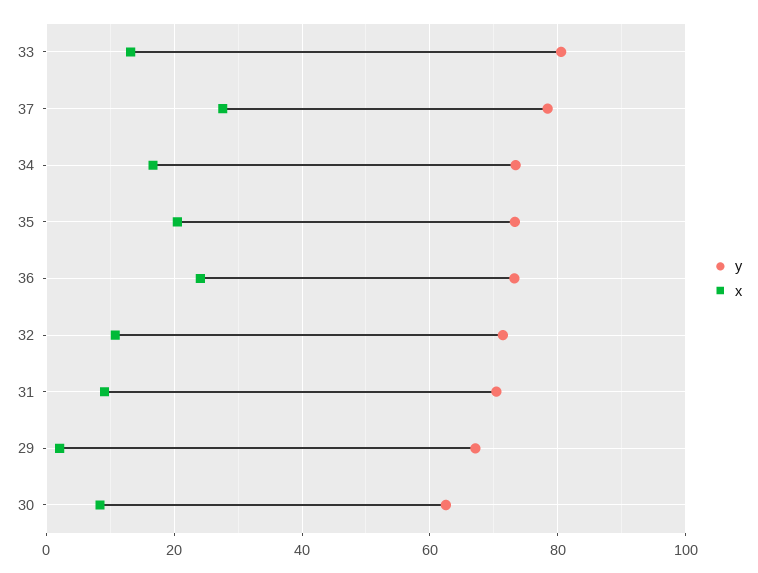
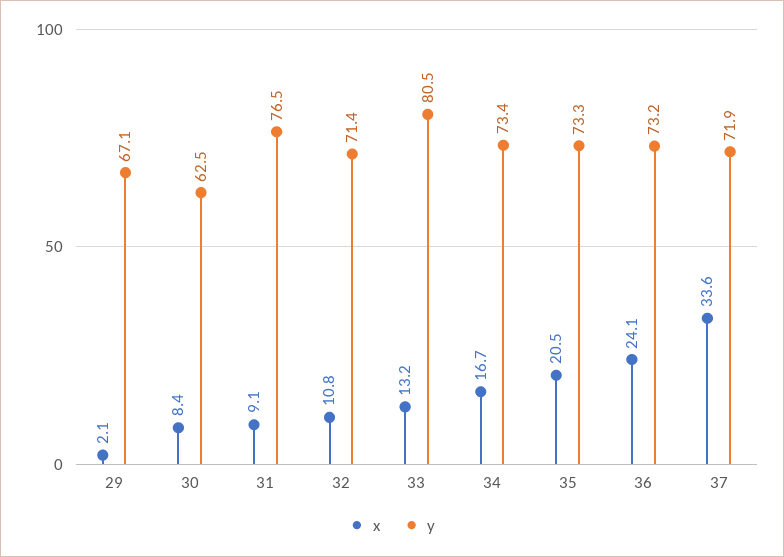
y, 37: 78 -> 71.9
x, 37: 28 -> 33.6
y, 31: 70 -> 76.5

